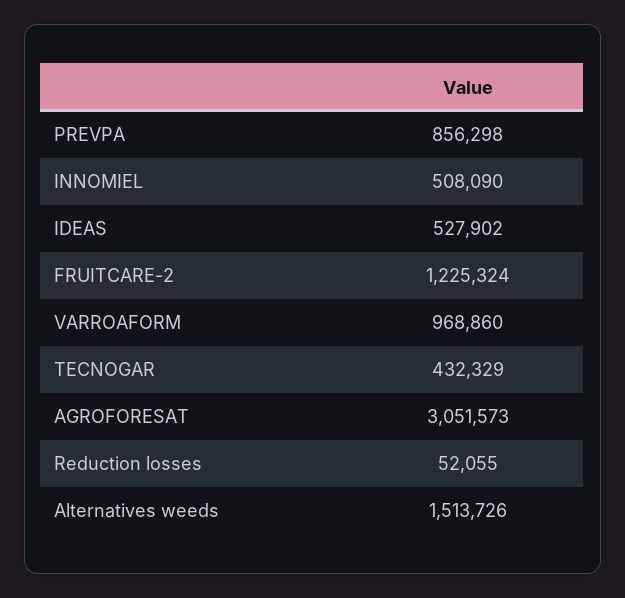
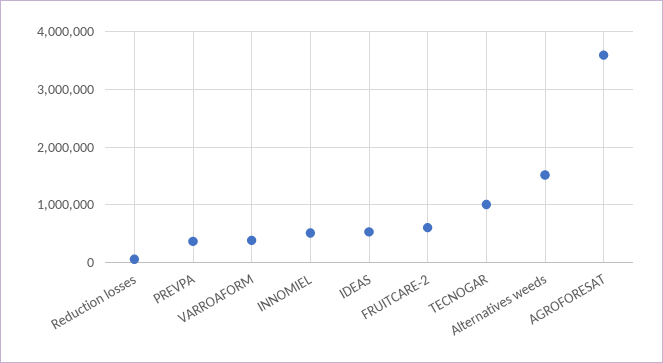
PREVPA: 856298 -> 400000
FRUITCARE-2: 1225324 -> 600000
VARROAFORM: 968860 -> 400000
TECNOGAR: 432329 -> 1000000
AGROFORESAT: 3051573 -> 3600000

